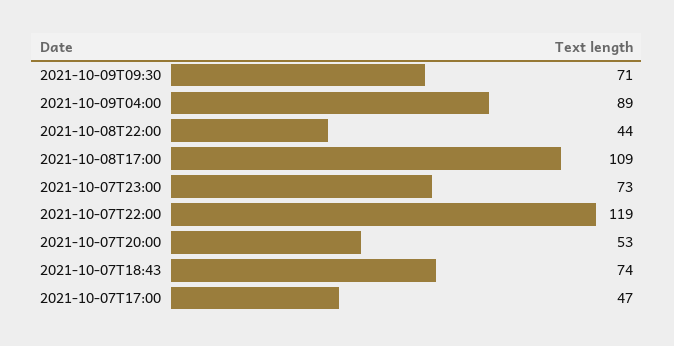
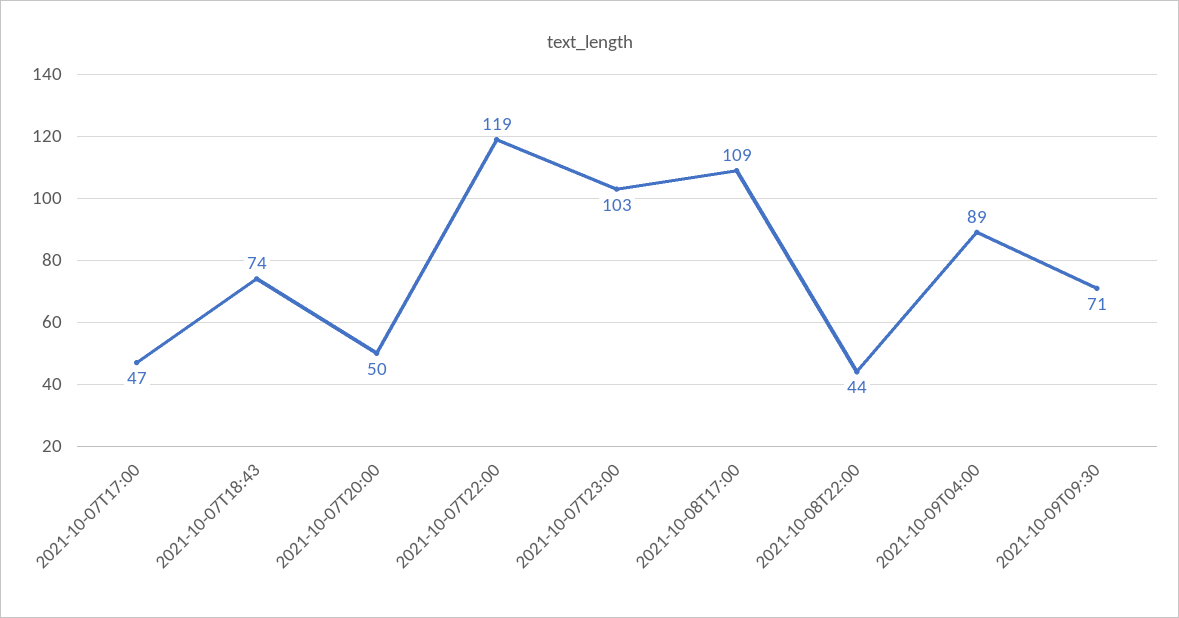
2021-10-07T23:00: 73 -> 103
2021-10-07T20:00: 53 -> 50

